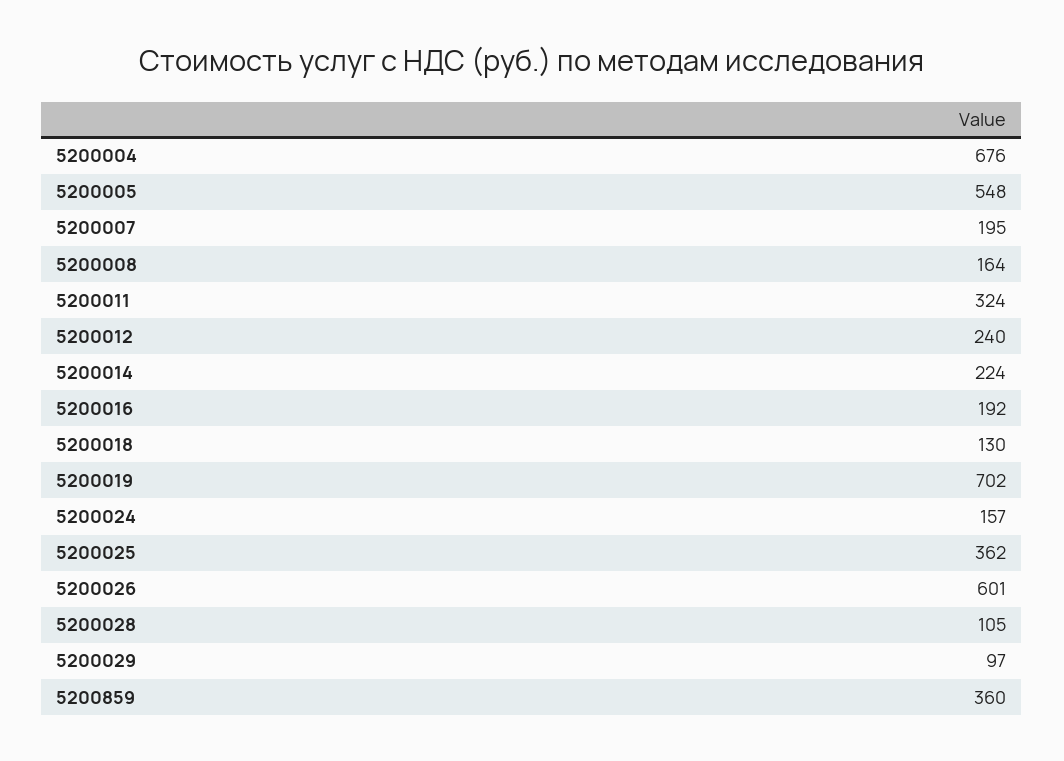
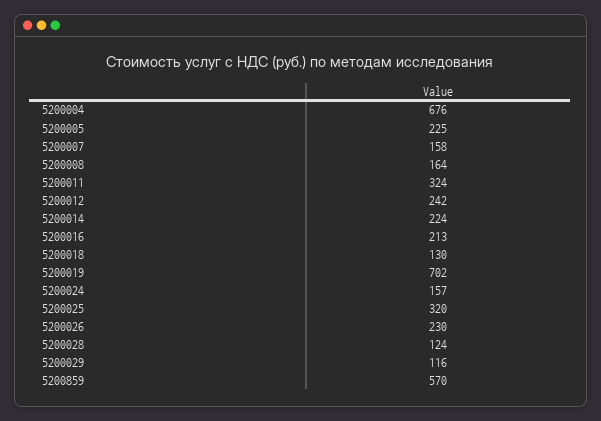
5200005: 548 -> 225
5200007: 195 -> 158
5200012: 240 -> 242
5200016: 192 -> 213
5200025: 362 -> 320
5200026: 601 -> 230
5200028: 105 -> 124
5200029: 97 -> 116
5200859: 360 -> 570

